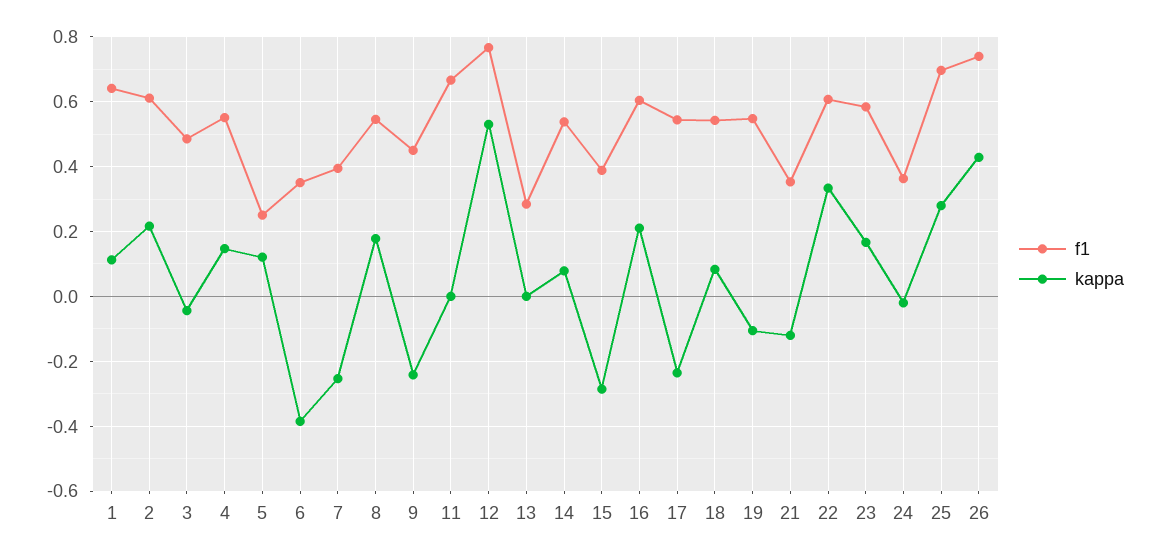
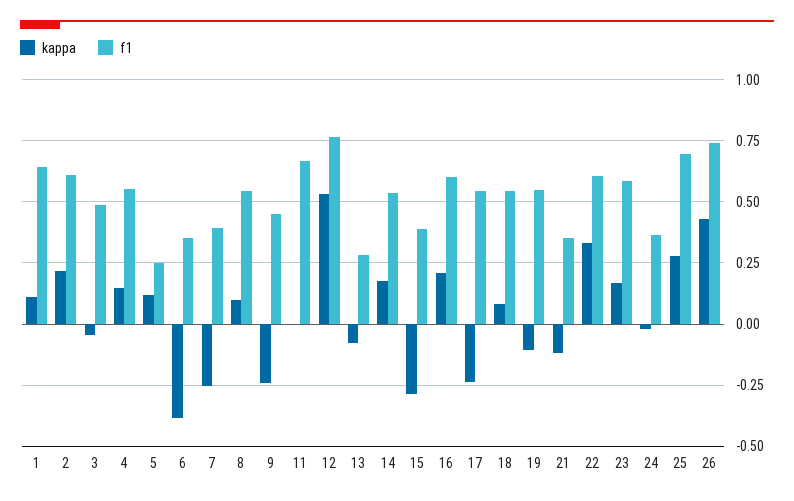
kappa, 8: 0.18 -> 0.1
kappa, 13: 0 -> -0.075
kappa, 14: 0.08 -> 0.175

